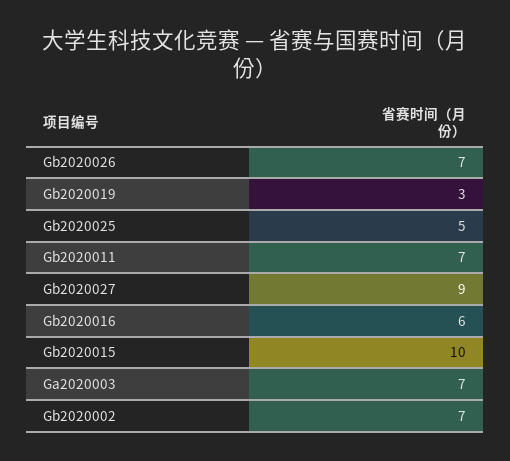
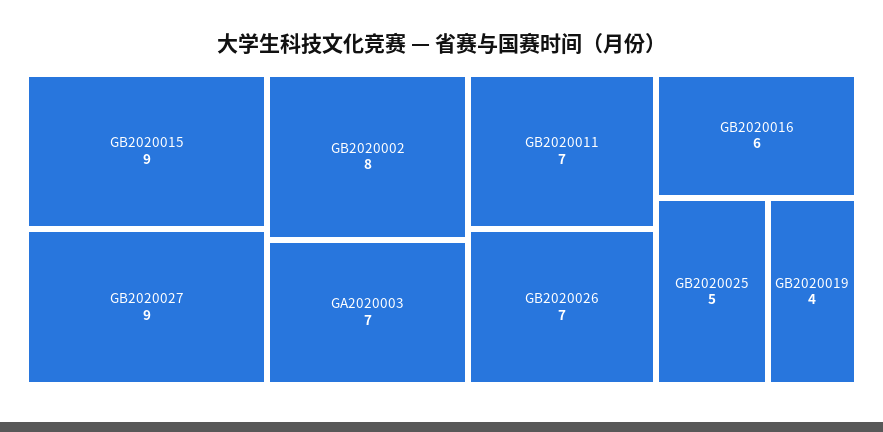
Gb2020019: 3 -> 4
Gb2020015: 10 -> 9
Gb2020002: 7 -> 8

